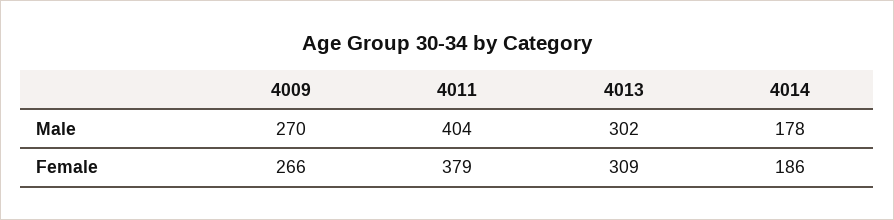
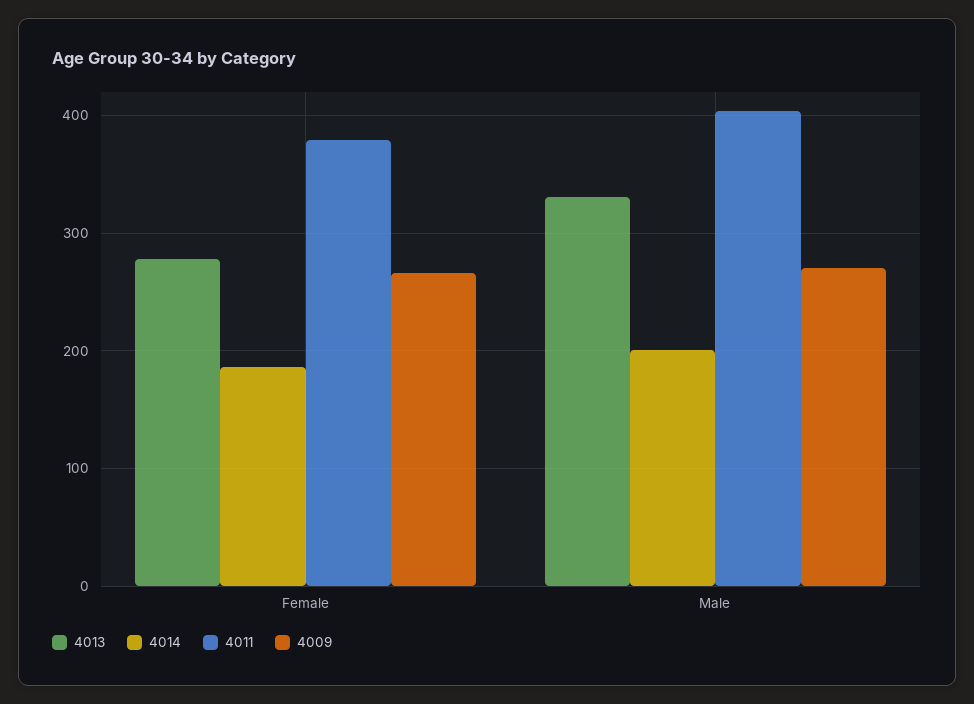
4013, Male: 302 -> 330
4014, Male: 178 -> 200
4013, Female: 309 -> 280

